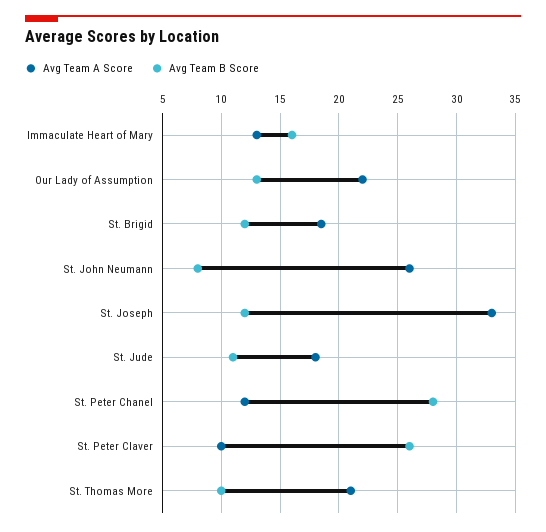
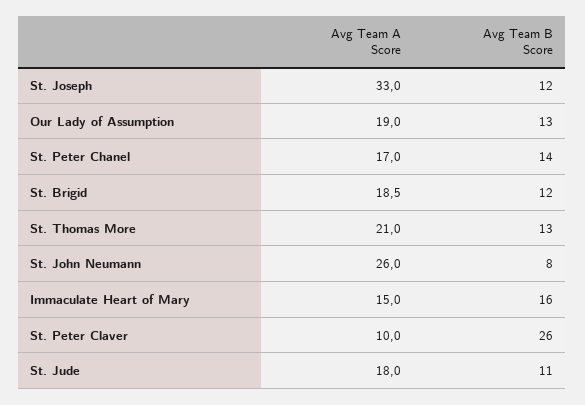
Avg Team A Score, Immaculate Heart of Mary: 13 -> 15
Avg Team A Score, Our Lady of Assumption: 22 -> 19
Avg Team A Score, St. Peter Chanel: 12 -> 17
Avg Team B Score, St. Peter Chanel: 28 -> 14
Avg Team B Score, St. Thomas More: 10 -> 13

